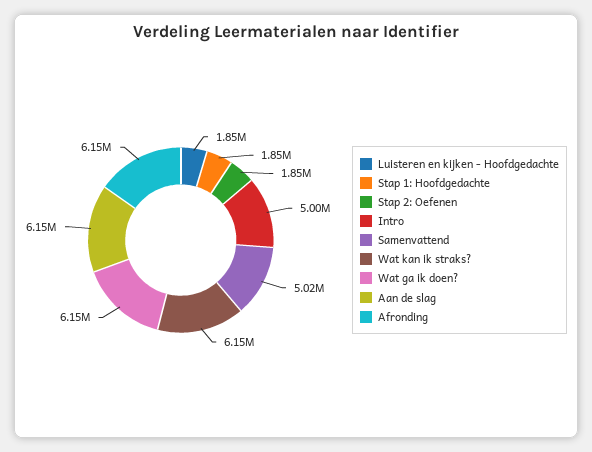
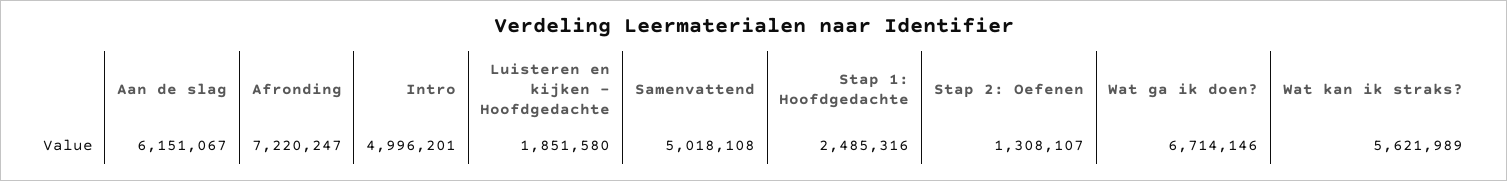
Stap 1: Hoofdgedachte: 1850000 -> 2485316
Stap 2: Oefenen: 1850000 -> 1308107
Wat kan ik straks?: 6150000 -> 5621989
Wat ga ik doen?: 6150000 -> 6714146
Afronding: 6150000 -> 7220247

